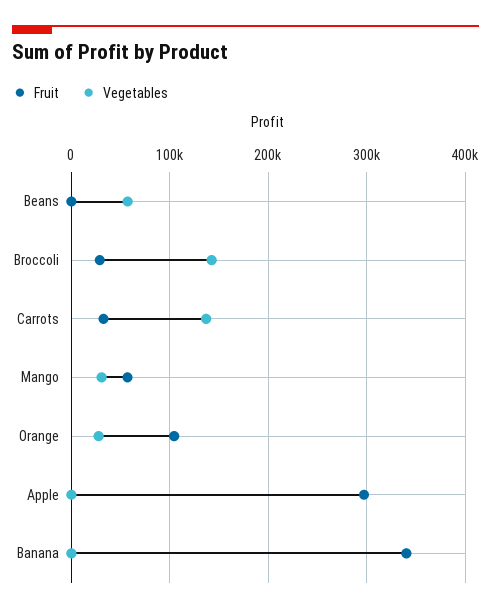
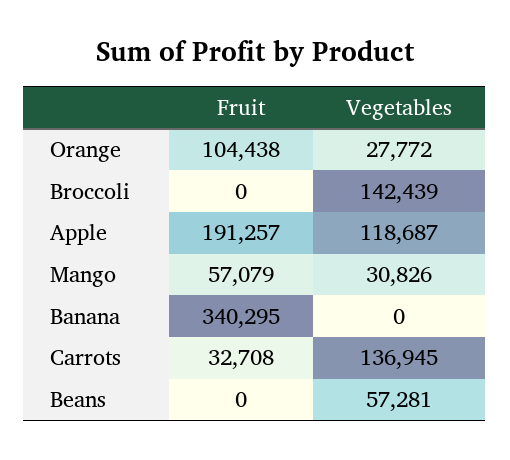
Fruit, Broccoli: 30000 -> 0
Fruit, Apple: 300000 -> 191257
Vegetables, Apple: 0 -> 118687

